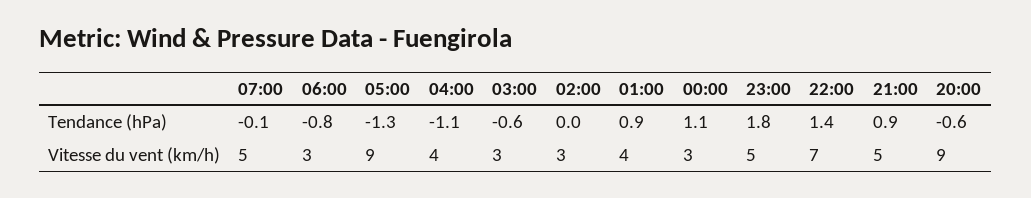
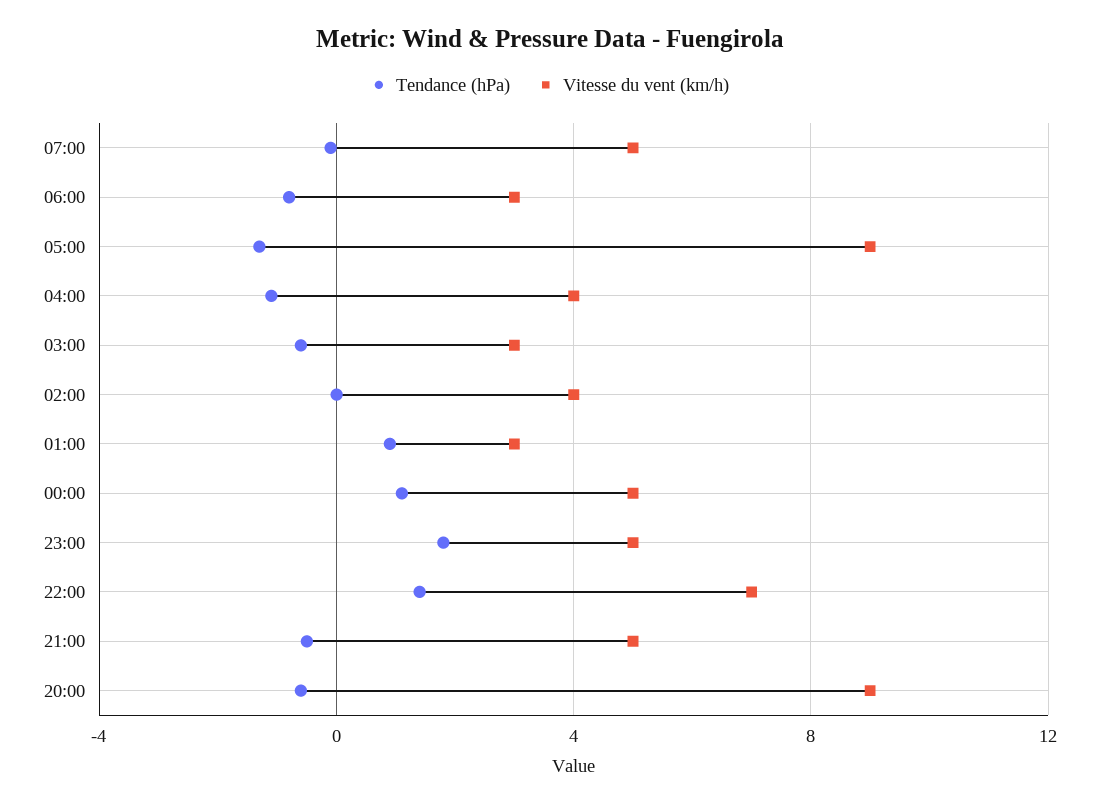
Tendance (hPa), 21:00: 0.9 -> -0.5
Vitesse du vent (km/h), 02:00: 3 -> 4
Vitesse du vent (km/h), 01:00: 4 -> 3
Vitesse du vent (km/h), 00:00: 3 -> 5

